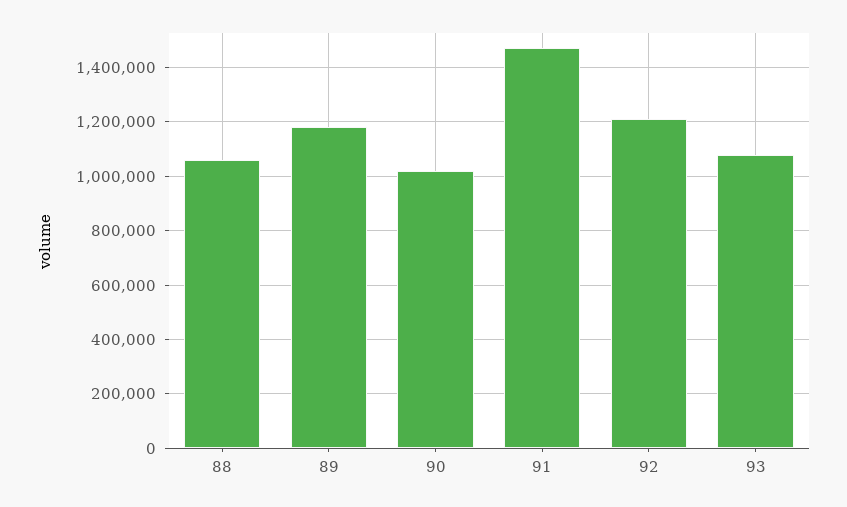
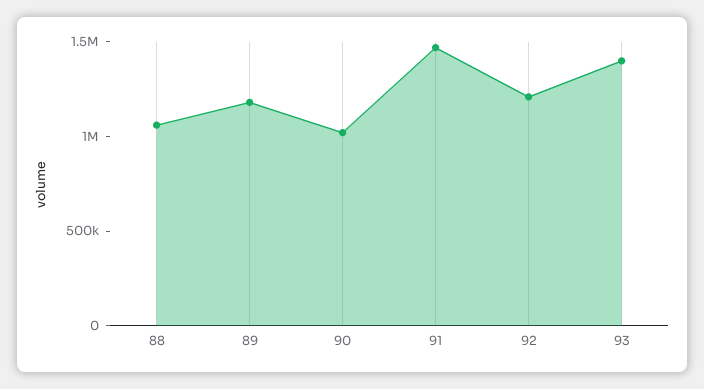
93: 1075000 -> 1400000

